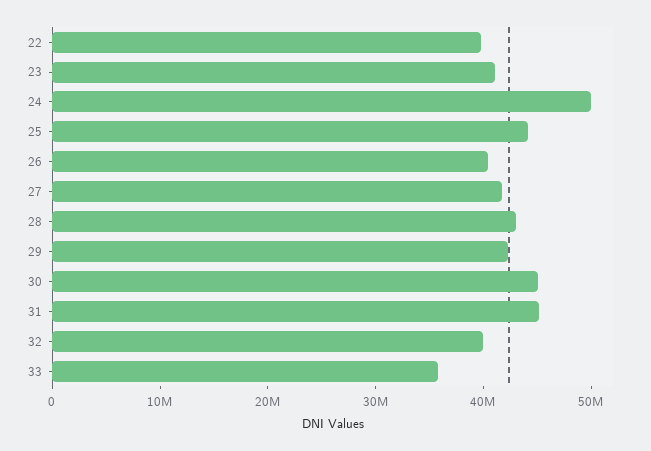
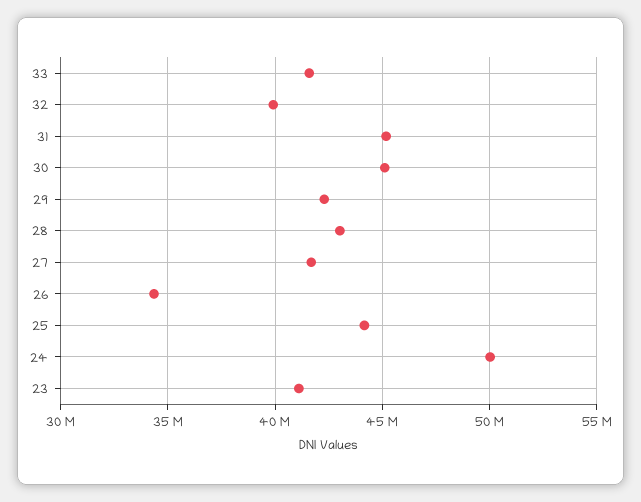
22: 40000000 -> none
26: 40000000 -> 34500000
33: 36000000 -> 41500000

